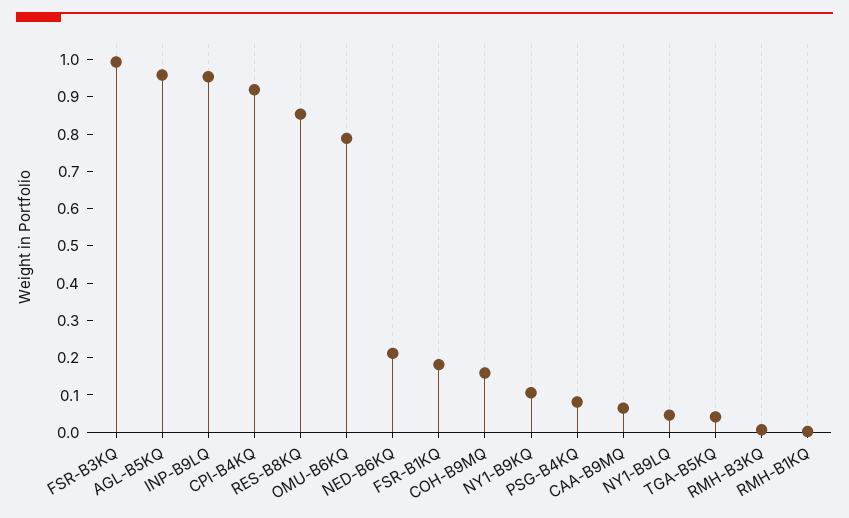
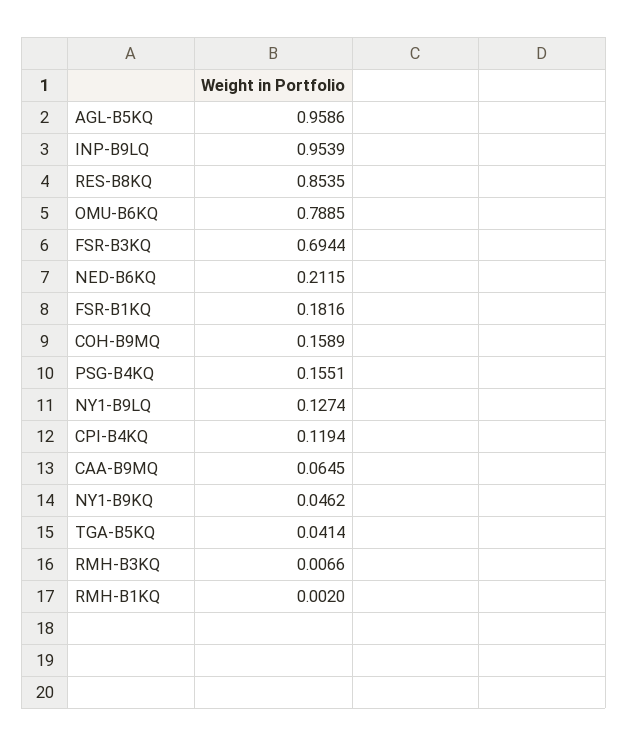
FSR-B3KQ: 1 -> 0.6944
CPI-B4KQ: 0.925 -> 0.1194
NY1-B9KQ: 0.1 -> 0.0462
PSG-B4KQ: 0.075 -> 0.1551
NY1-B9LQ: 0.05 -> 0.1274

